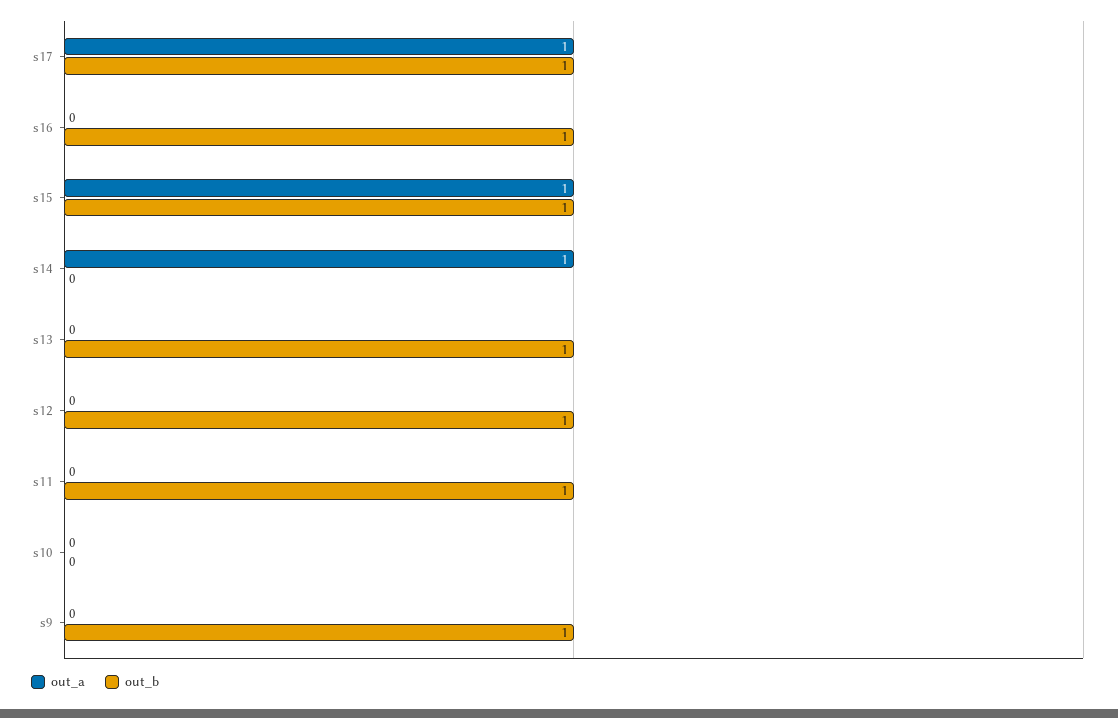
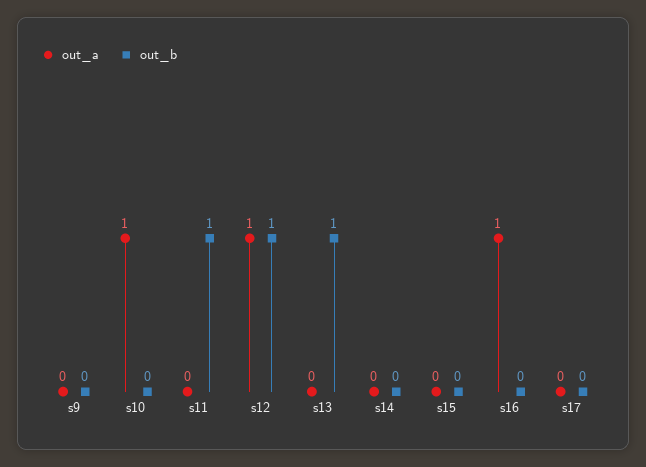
out_a, s17: 1 -> 0
out_b, s17: 1 -> 0
out_a, s16: 0 -> 1
out_b, s16: 1 -> 0
out_a, s15: 1 -> 0
out_b, s15: 1 -> 0
out_a, s14: 1 -> 0
out_a, s12: 0 -> 1
out_a, s10: 0 -> 1
out_b, s9: 1 -> 0

